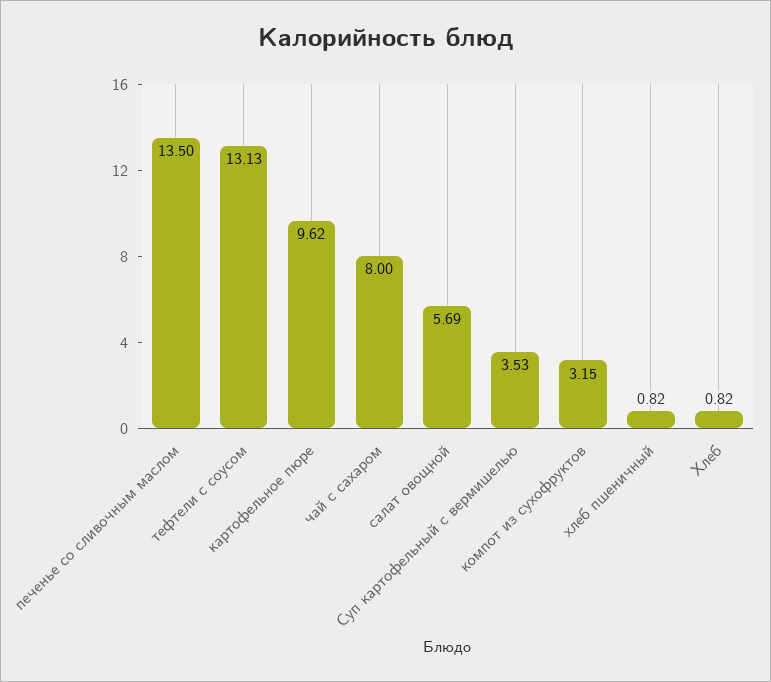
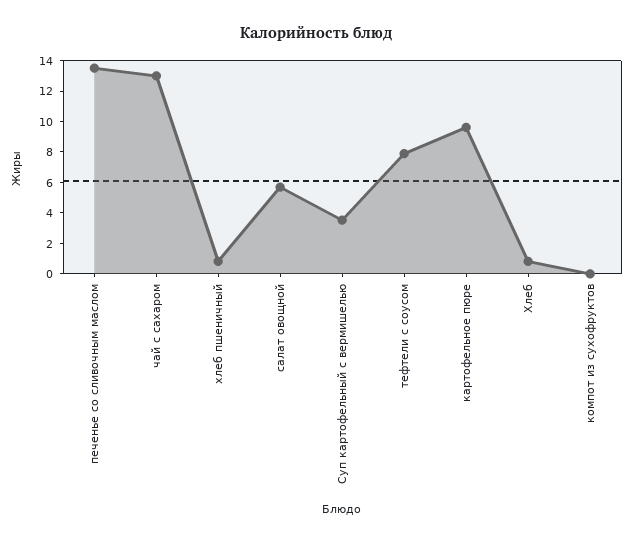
тефтели с соусом: 13.13 -> 8
чай с сахаром: 8 -> 13
компот из сухофруктов: 3.15 -> 0

